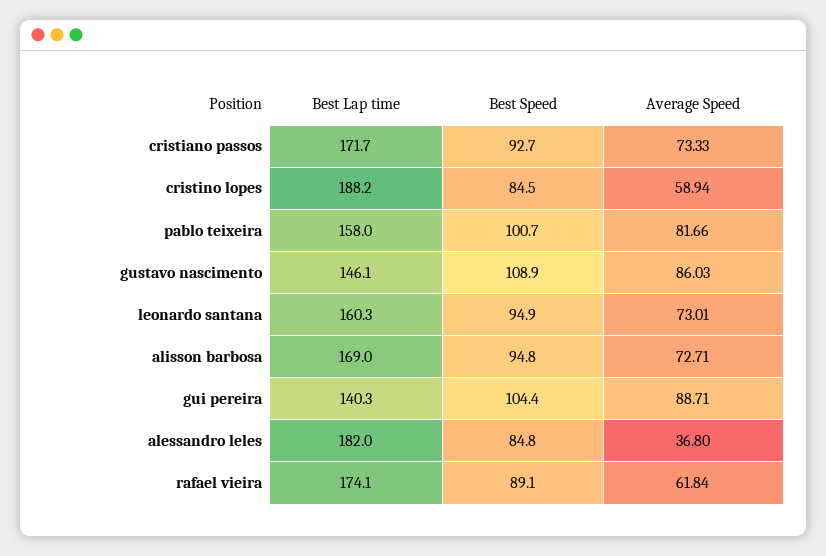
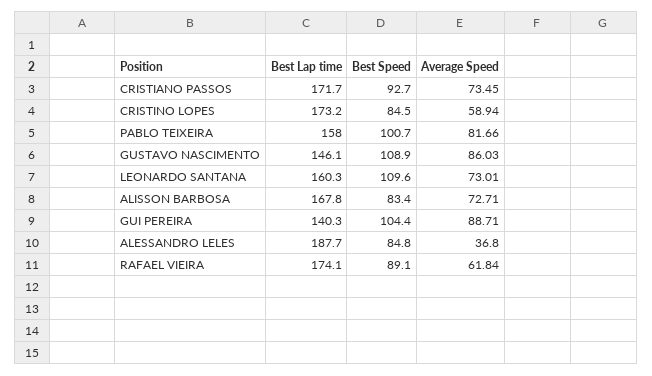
Average Speed, cristiano passos: 73.33 -> 73.45
Best Lap time, cristino lopes: 188.2 -> 173.2
Best Speed, leonardo santana: 94.9 -> 109.6
Best Lap time, alisson barbosa: 169 -> 167.8
Best Speed, alisson barbosa: 94.8 -> 83.4
Best Lap time, alessandro leles: 182 -> 187.7

